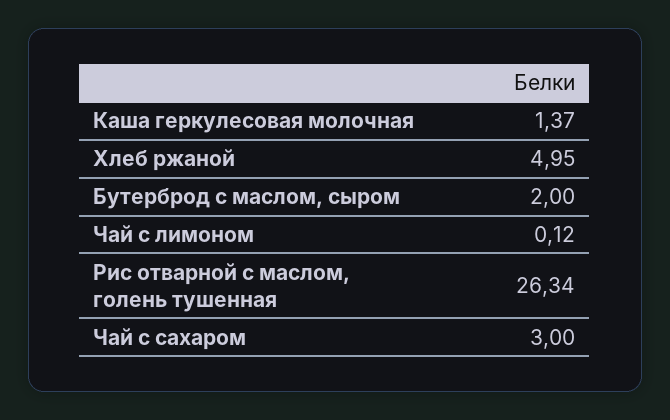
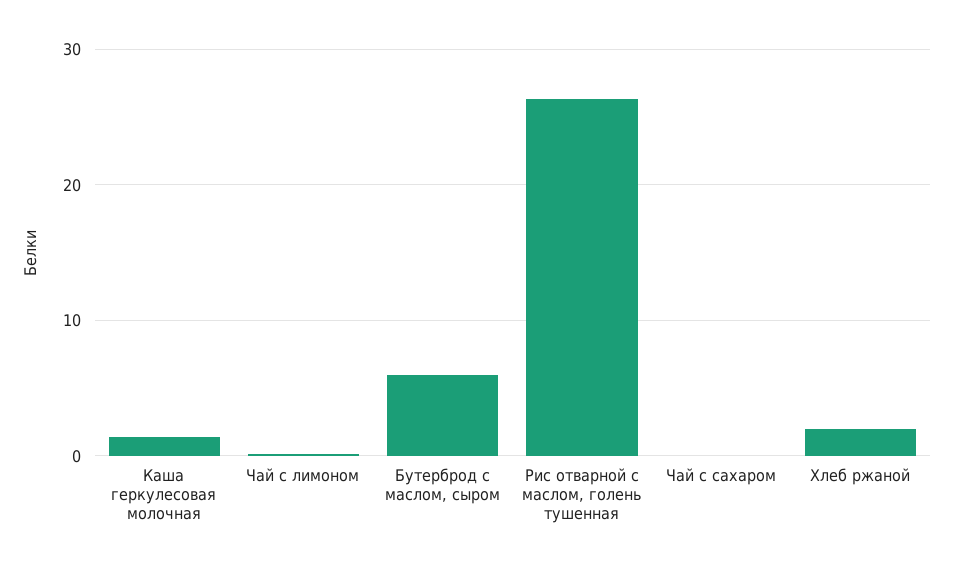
Хлеб ржаной: 4.95 -> 2
Бутерброд с маслом, сыром: 2 -> 6
Чай с сахаром: 3 -> 0

